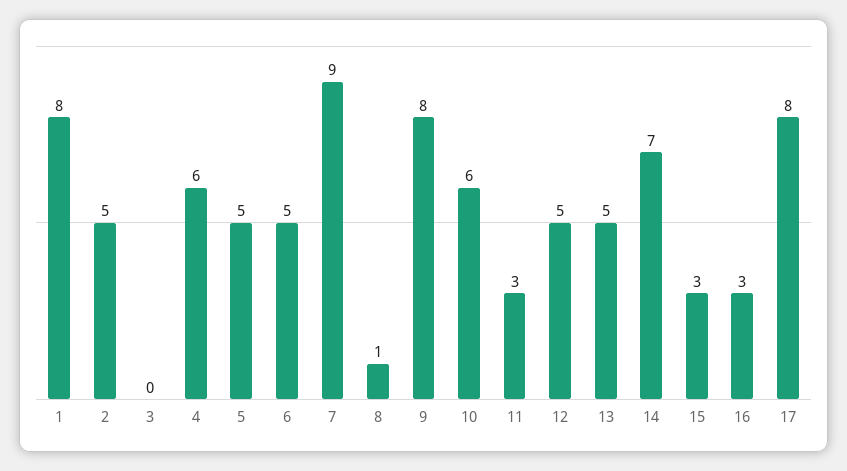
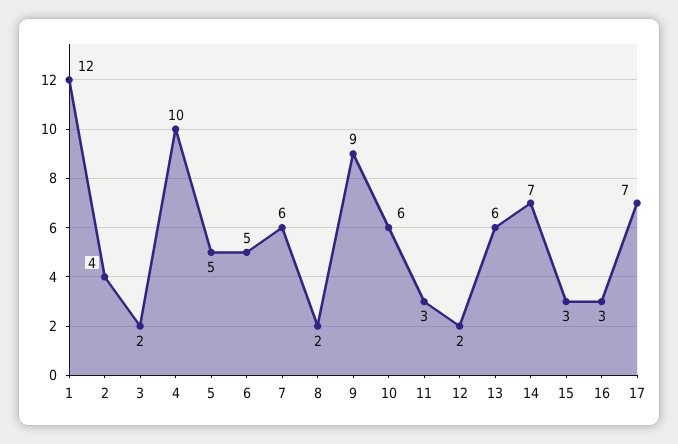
1: 8 -> 12
2: 5 -> 4
3: 0 -> 2
4: 6 -> 10
7: 9 -> 6
8: 1 -> 2
9: 8 -> 9
12: 5 -> 2
13: 5 -> 6
17: 8 -> 7

